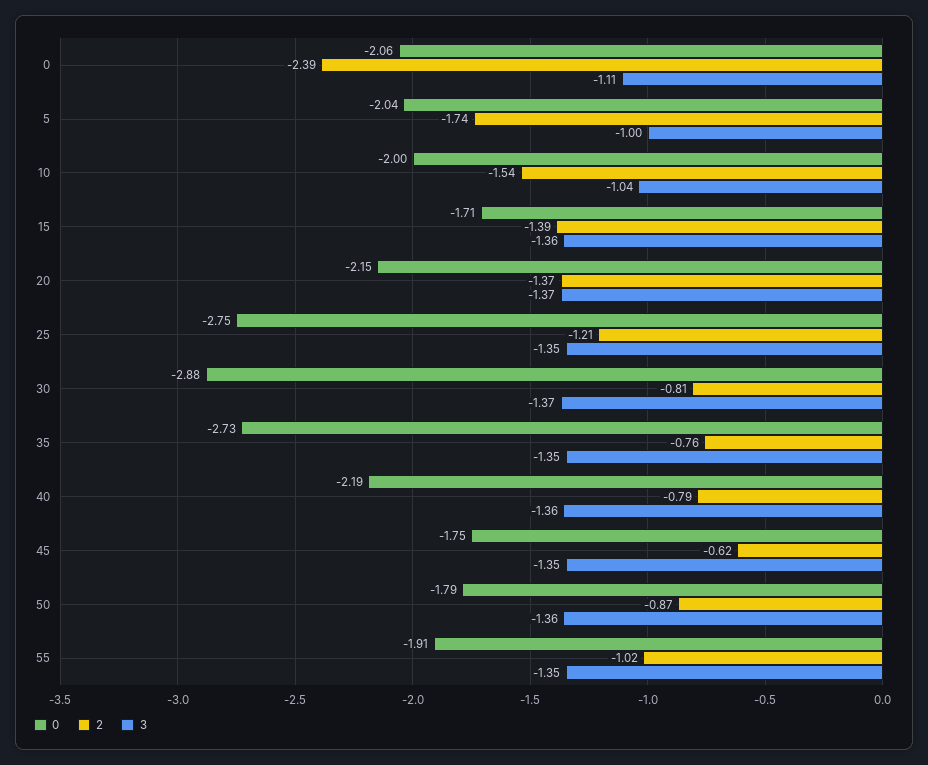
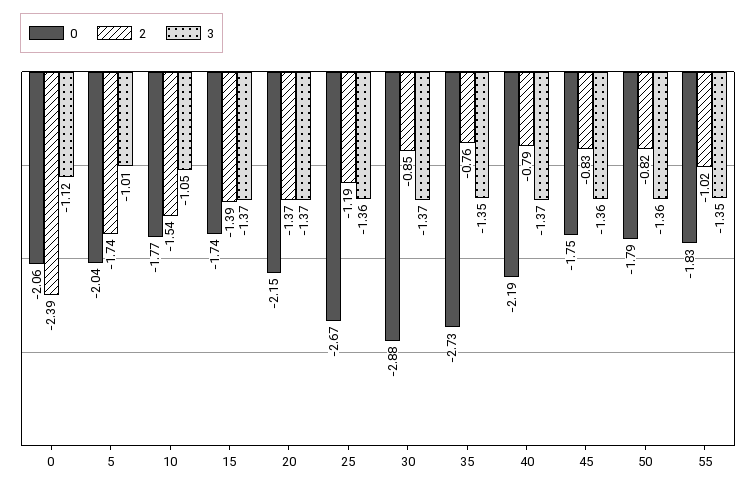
3, 0: -1.11 -> -1.12
3, 5: -1 -> -1.01
0, 10: -2 -> -1.77
3, 10: -1.04 -> -1.05
0, 15: -1.71 -> -1.74
3, 15: -1.36 -> -1.37
0, 25: -2.75 -> -2.67
2, 25: -1.21 -> -1.19
3, 25: -1.35 -> -1.36
2, 30: -0.81 -> -0.85
3, 40: -1.36 -> -1.37
2, 45: -0.62 -> -0.83
3, 45: -1.35 -> -1.36
2, 50: -0.87 -> -0.82
0, 55: -1.91 -> -1.83

